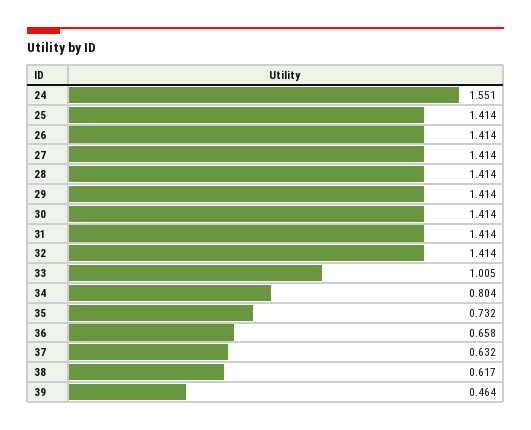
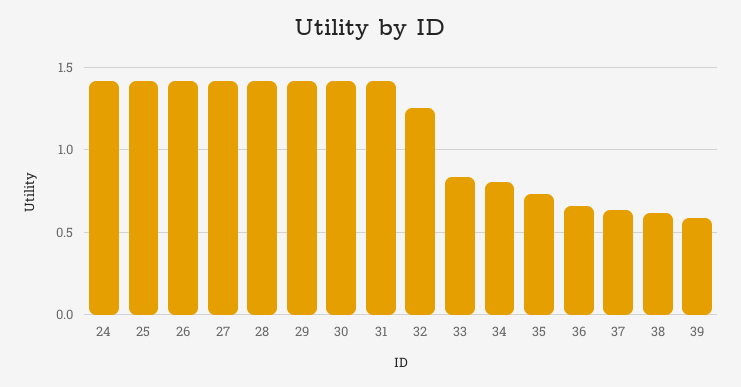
24: 1.551 -> 1.4
32: 1.414 -> 1.25
33: 1.005 -> 0.85
39: 0.464 -> 0.6

